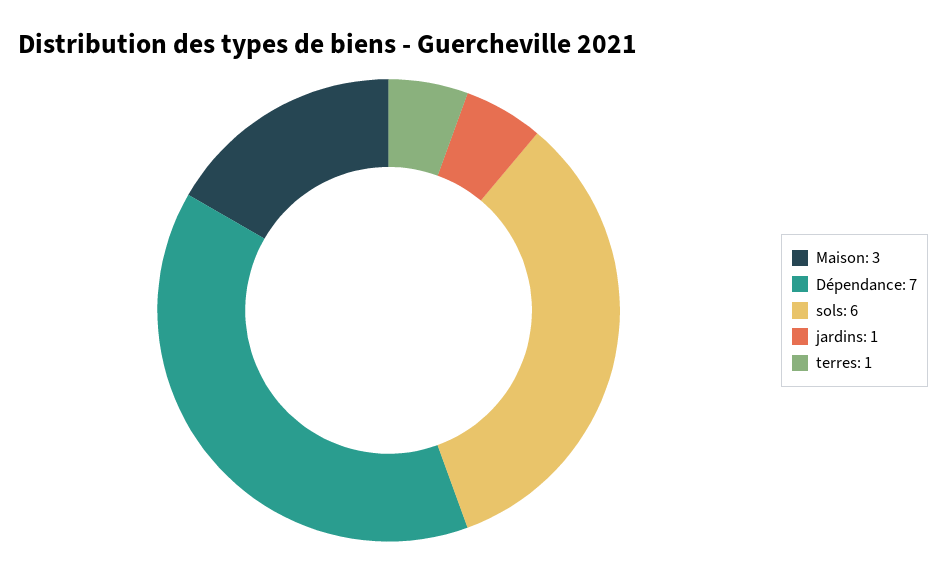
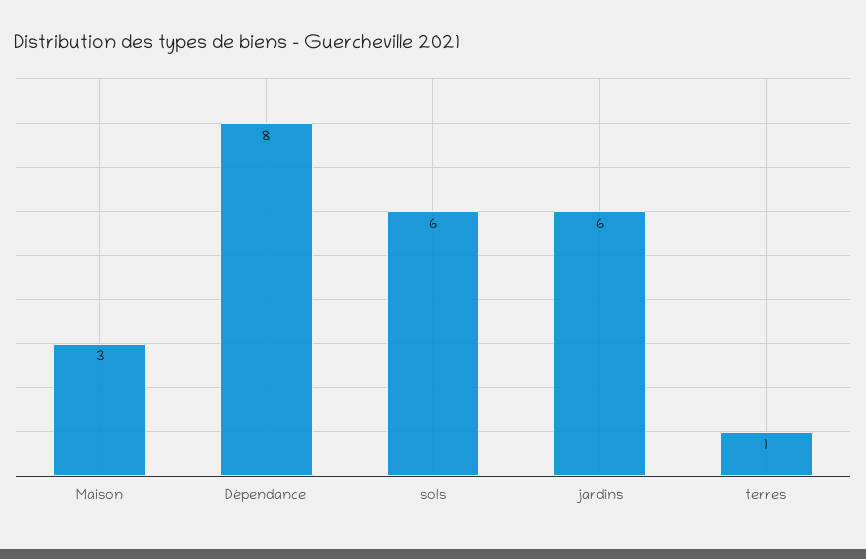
Dépendance: 7 -> 8
jardins: 1 -> 6

